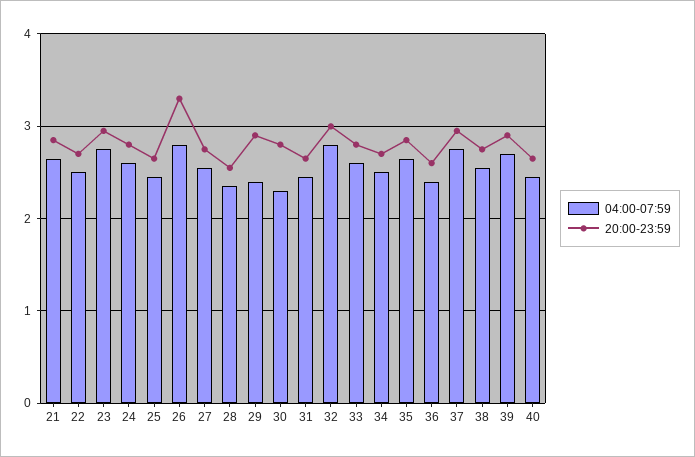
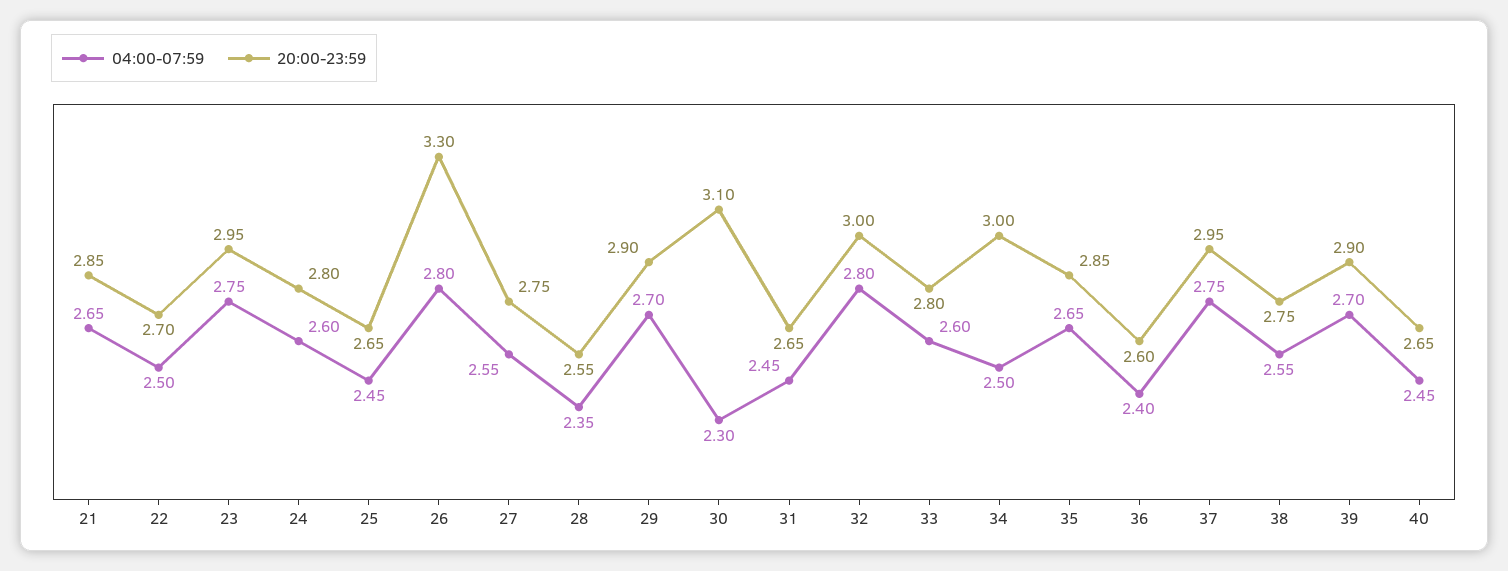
04:00-07:59, 29: 2.4 -> 2.7
20:00-23:59, 30: 2.8 -> 3.1
20:00-23:59, 34: 2.7 -> 3

